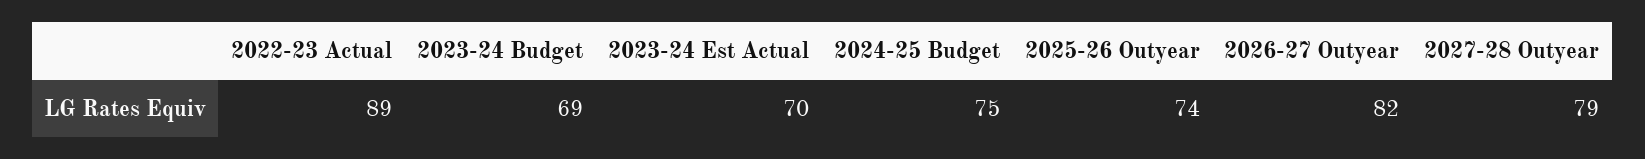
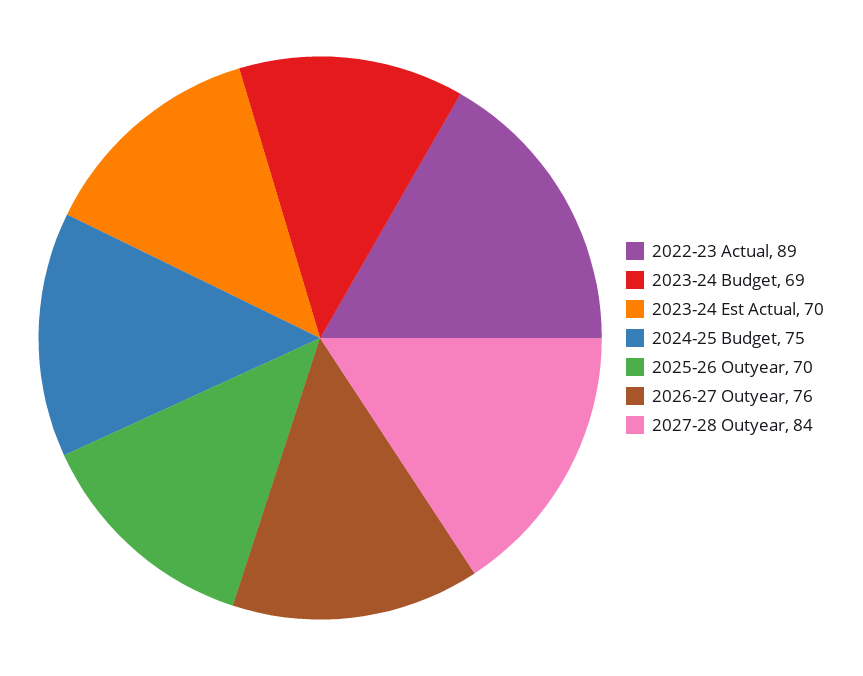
2025-26 Outyear: 74 -> 70
2026-27 Outyear: 82 -> 76
2027-28 Outyear: 79 -> 84

